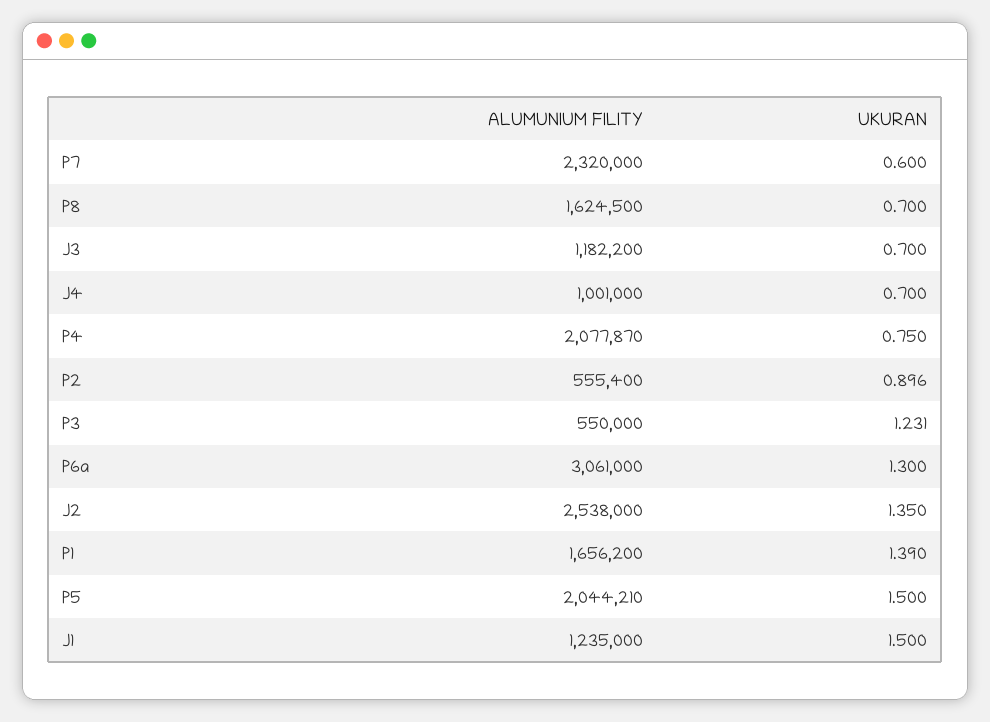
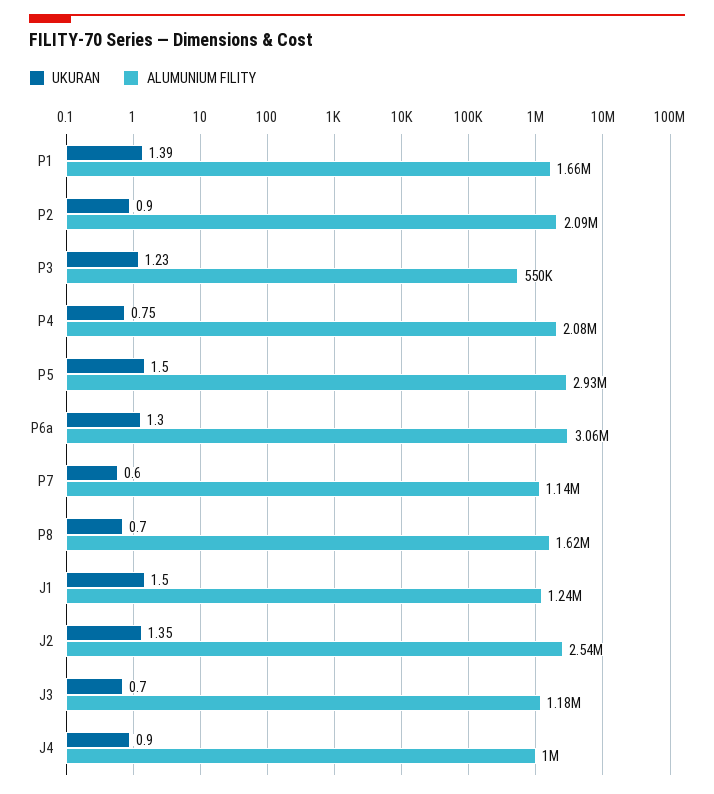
ALUMUNIUM FILITY, P7: 2320000 -> 1140000
UKURAN, J4: 0.7 -> 0.9
ALUMUNIUM FILITY, P2: 555400 -> 2090000
ALUMUNIUM FILITY, P5: 2044210 -> 2930000

